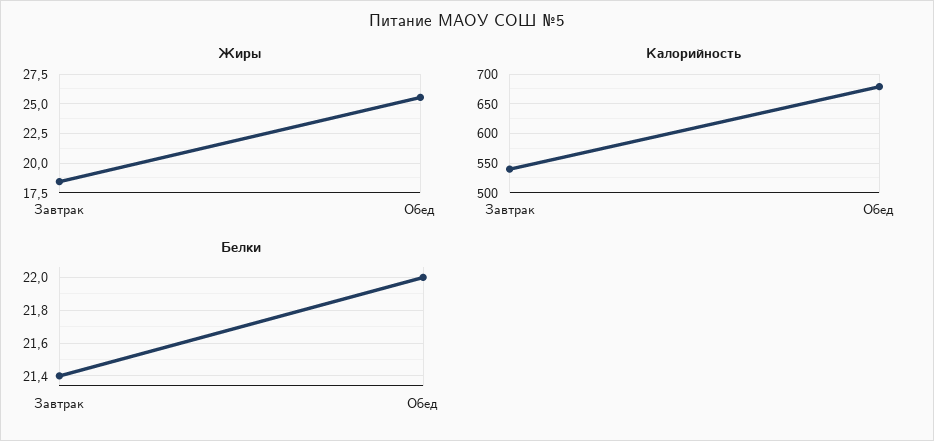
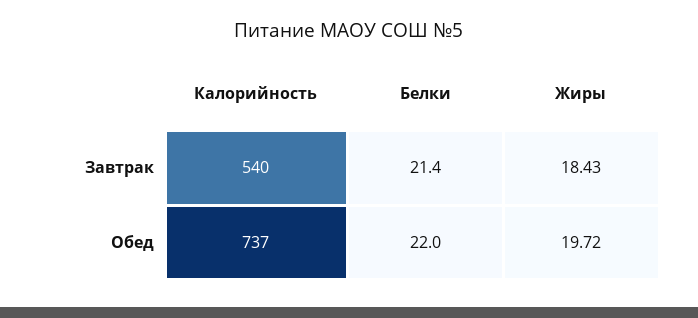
Жиры, Обед: 25 -> 19.72
Калорийность, Обед: 675 -> 737

